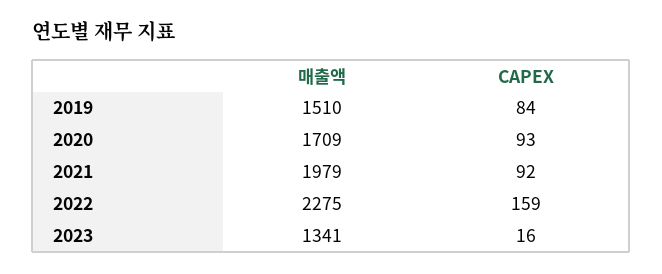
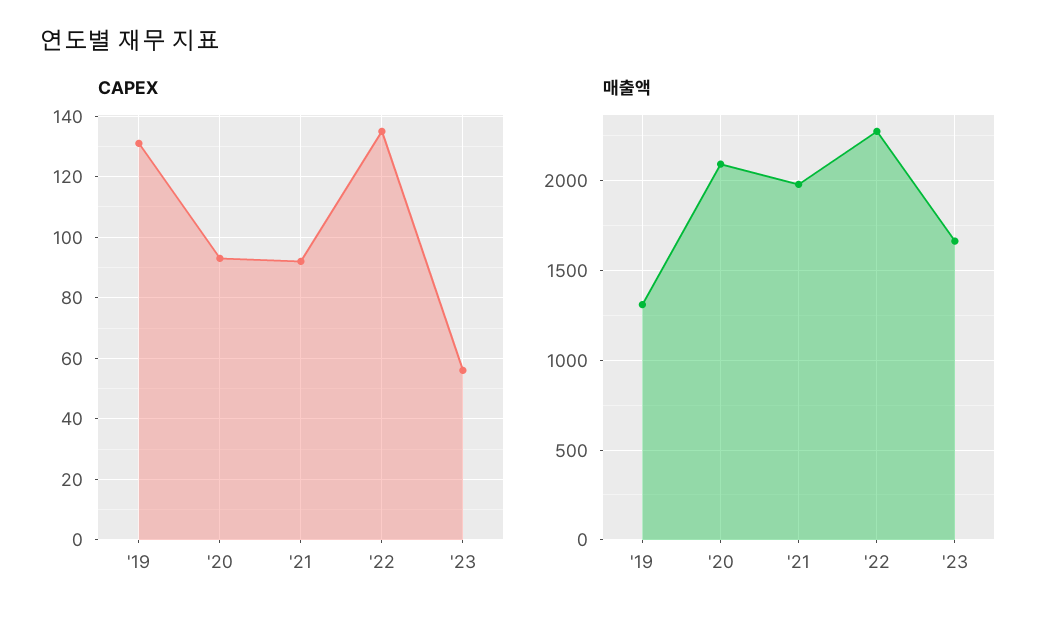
매출액, 2019: 1510 -> 1300
CAPEX, 2019: 84 -> 130
매출액, 2020: 1709 -> 2100
CAPEX, 2022: 159 -> 135
매출액, 2023: 1341 -> 1650
CAPEX, 2023: 16 -> 55

